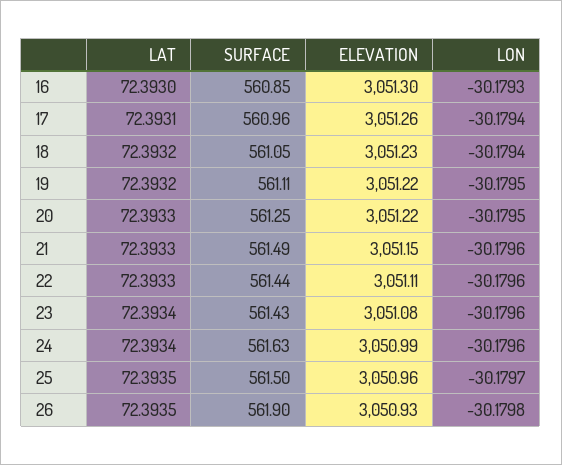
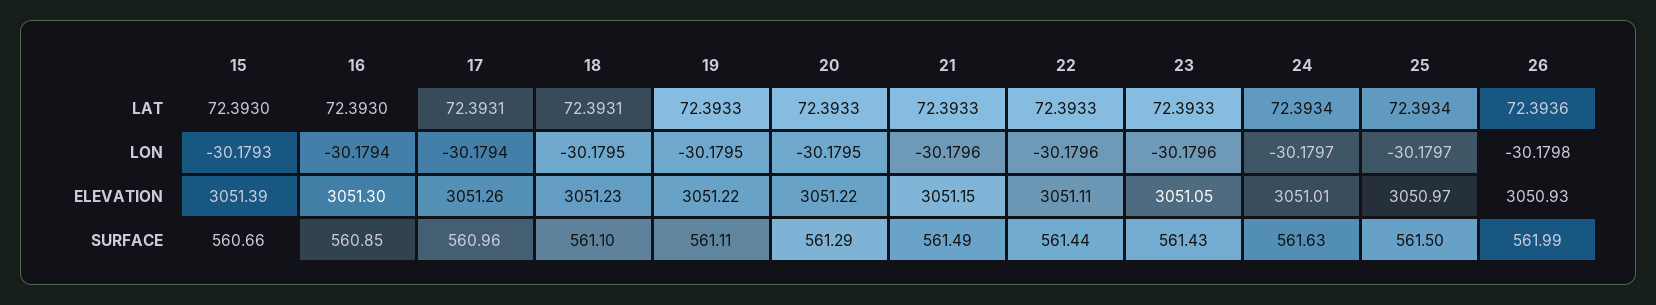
LON, 16: -30.1793 -> -30.1794
LAT, 18: 72.3932 -> 72.3931
SURFACE, 18: 561.05 -> 561.1
LON, 18: -30.1794 -> -30.1795
LAT, 19: 72.3932 -> 72.3933
SURFACE, 20: 561.25 -> 561.29
LAT, 23: 72.3934 -> 72.3933
ELEVATION, 23: 3051.08 -> 3051.05
ELEVATION, 24: 3050.99 -> 3051.01
LON, 24: -30.1796 -> -30.1797
LAT, 25: 72.3935 -> 72.3934
ELEVATION, 25: 3050.96 -> 3050.97
LAT, 26: 72.3935 -> 72.3936
SURFACE, 26: 561.9 -> 561.99
LAT, 15: none -> 72.393
LON, 15: none -> -30.1793
ELEVATION, 15: none -> 3051.39
SURFACE, 15: none -> 560.66

